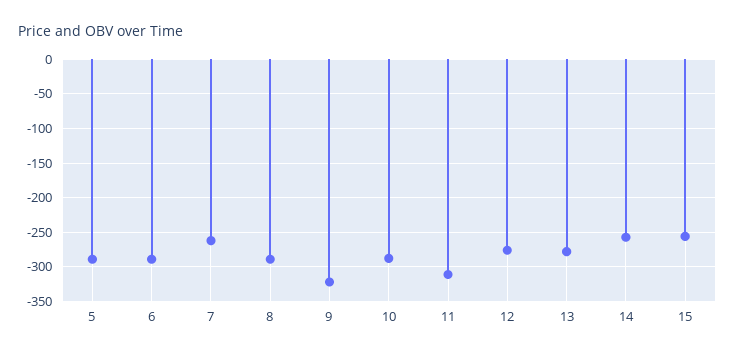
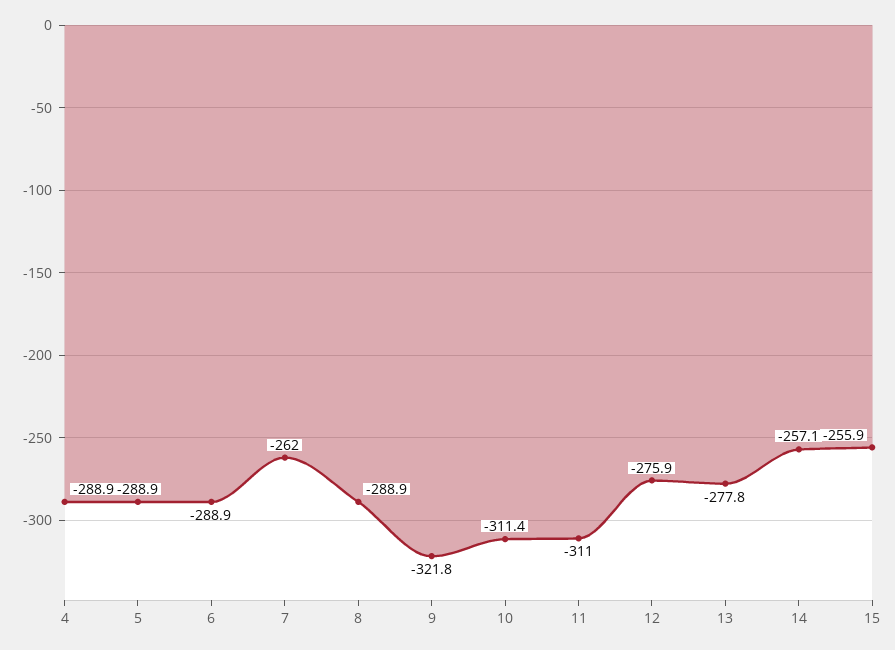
10: -290 -> -311.4
4: none -> -288.9

